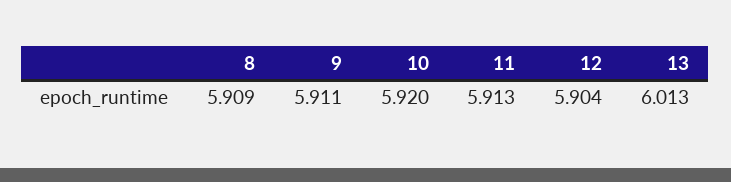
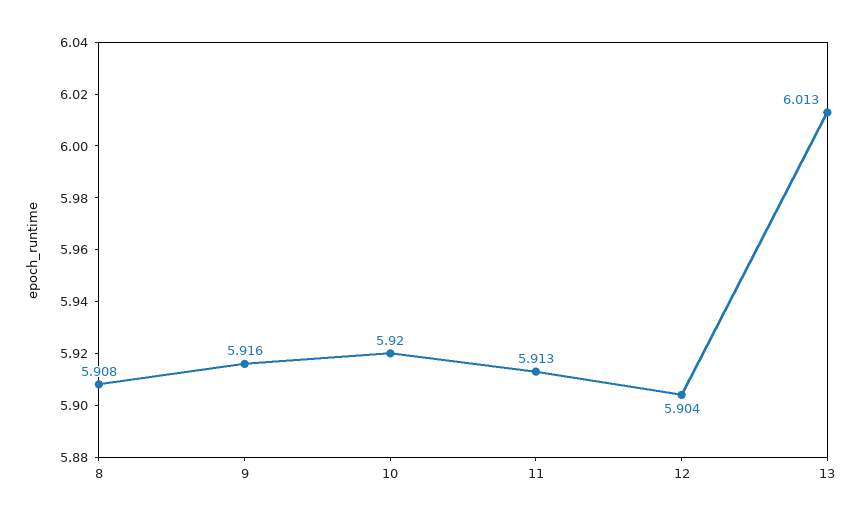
8: 5.909 -> 5.908
9: 5.911 -> 5.916

